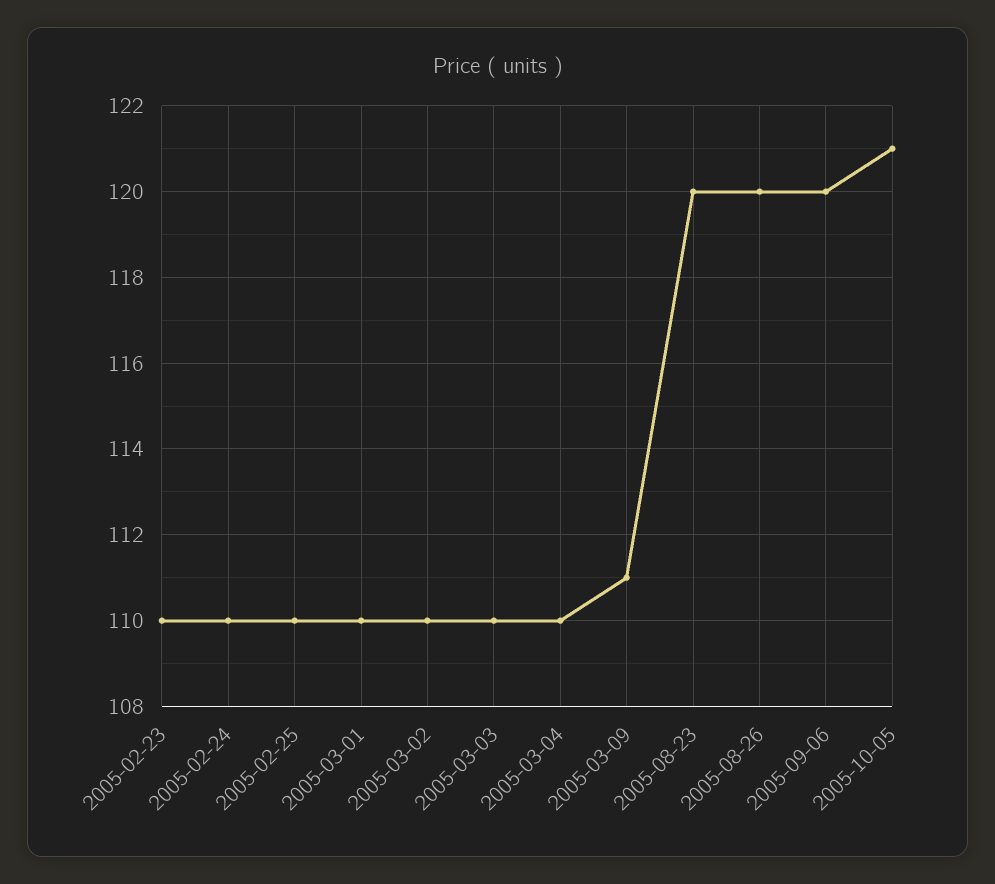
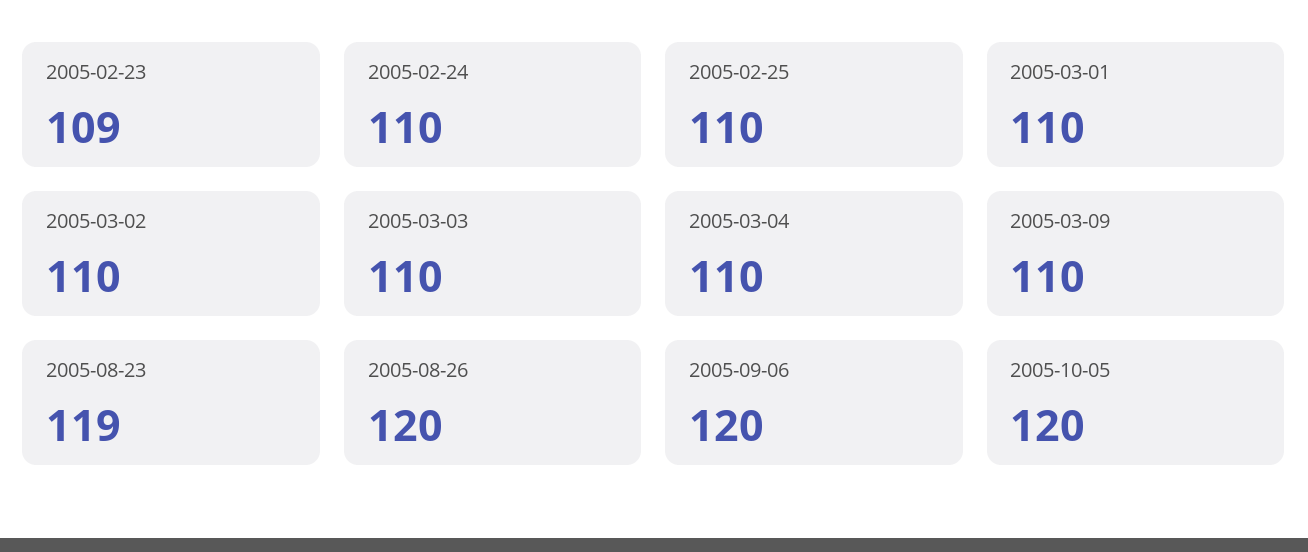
2005-02-23: 110 -> 109
2005-03-09: 111 -> 110
2005-08-23: 120 -> 119
2005-10-05: 121 -> 120

